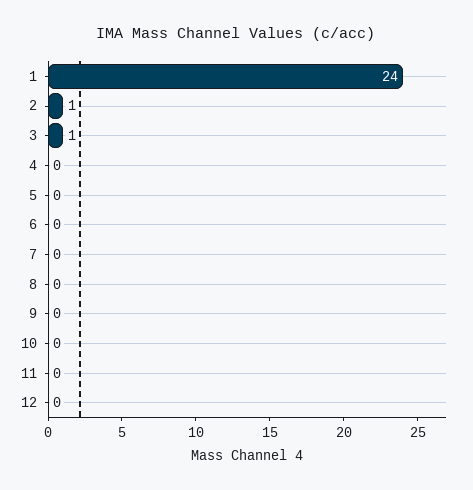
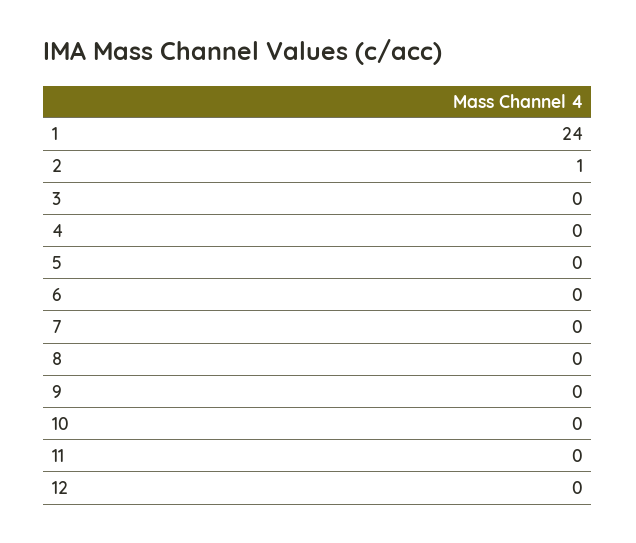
3: 1 -> 0

